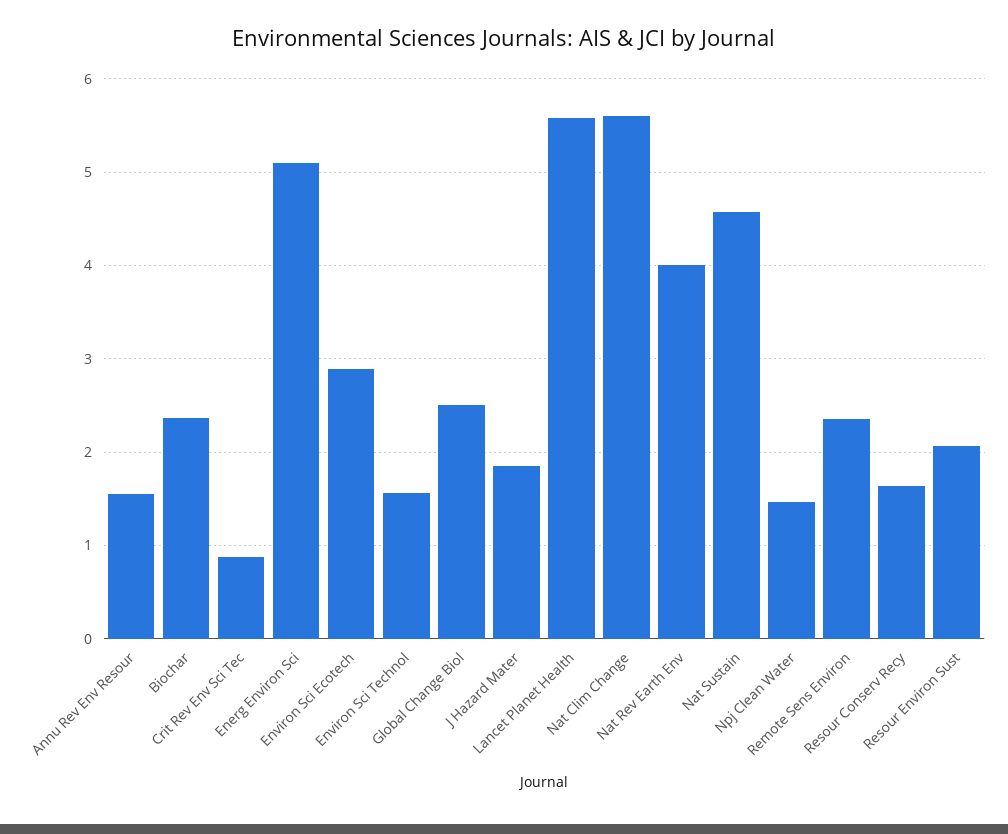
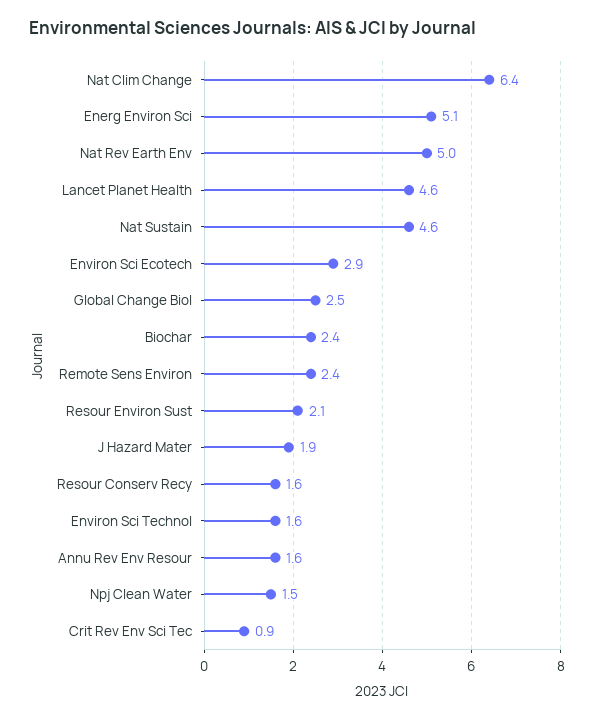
Lancet Planet Health: 5.6 -> 4.6
Nat Clim Change: 5.6 -> 6.4
Nat Rev Earth Env: 4 -> 5

